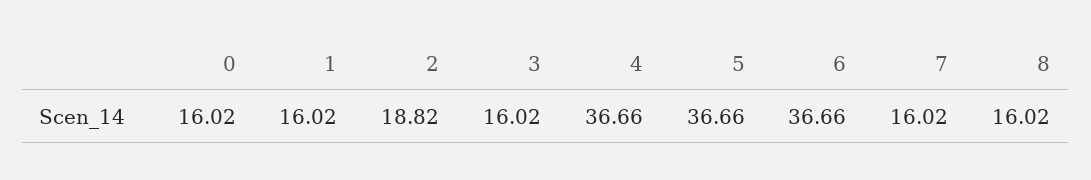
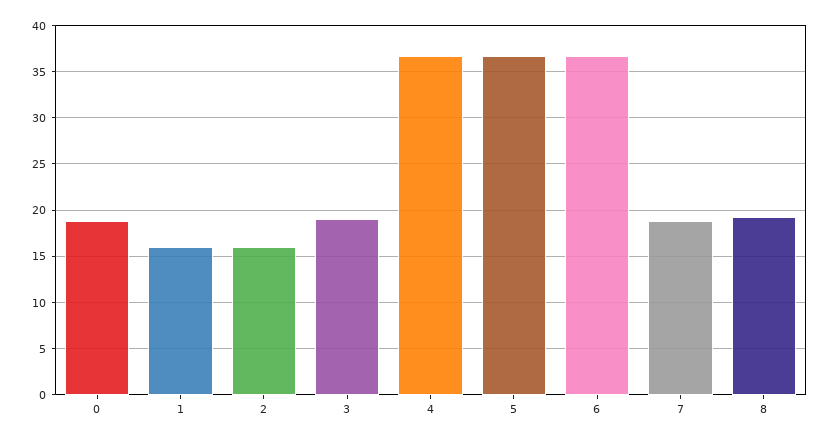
0: 16.02 -> 19
2: 18.82 -> 16
3: 16.02 -> 19
7: 16.02 -> 19
8: 16.02 -> 19

